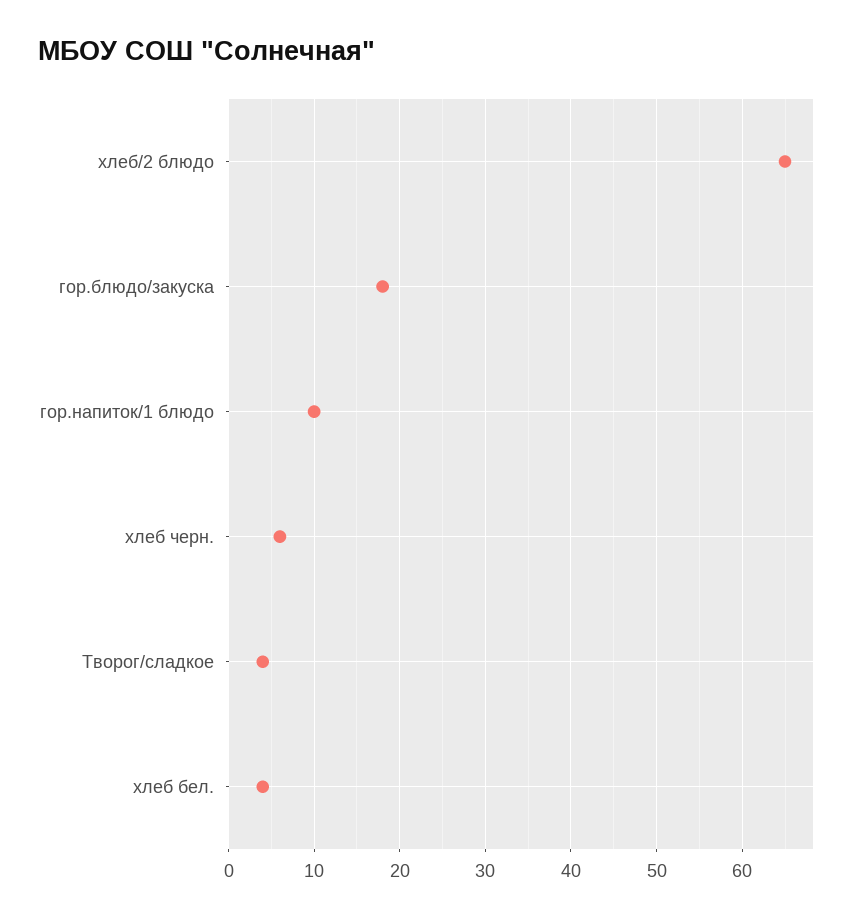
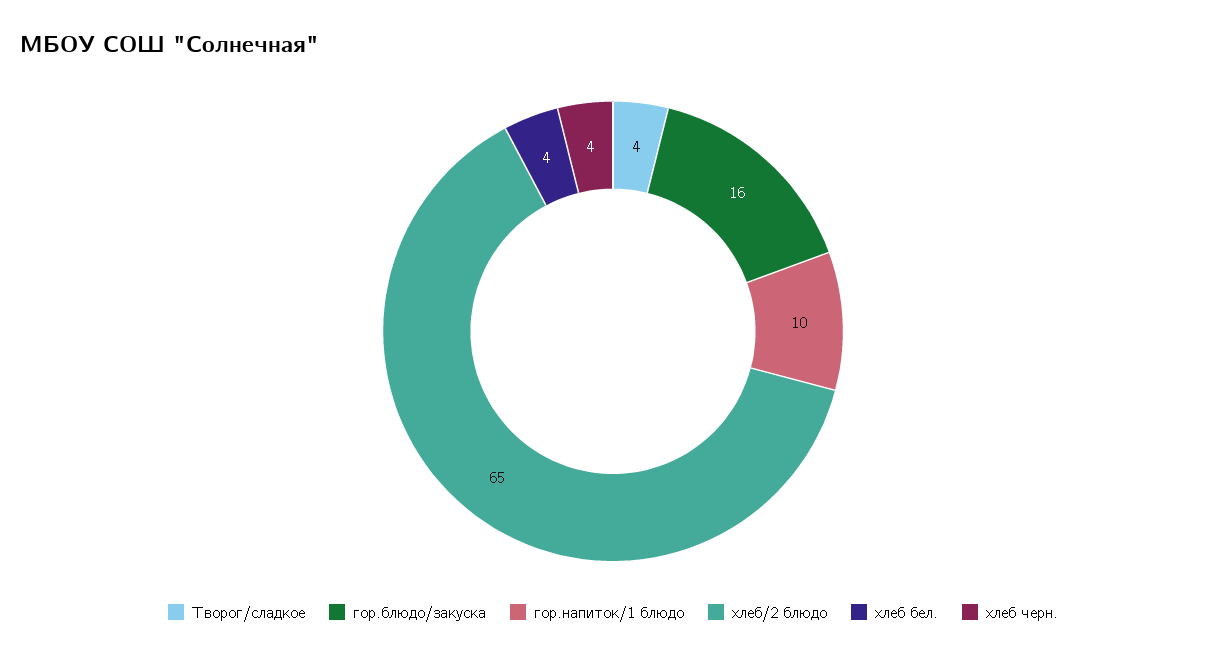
гор.блюдо/закуска: 18 -> 16
хлеб черн.: 6 -> 4

